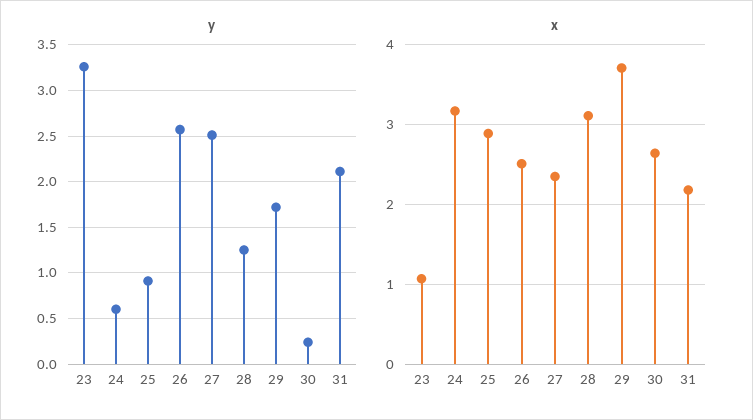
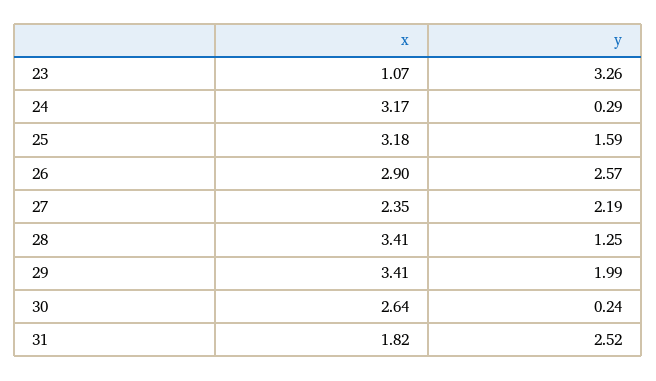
y, 24: 0.6 -> 0.29
y, 25: 0.9 -> 1.59
y, 27: 2.5 -> 2.19
y, 29: 1.7 -> 1.99
y, 31: 2.1 -> 2.52
x, 25: 2.9 -> 3.18
x, 26: 2.5 -> 2.9
x, 28: 3.1 -> 3.41
x, 29: 3.7 -> 3.41
x, 31: 2.2 -> 1.82

